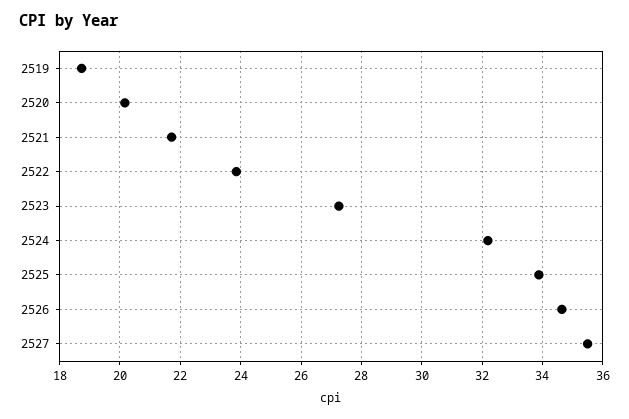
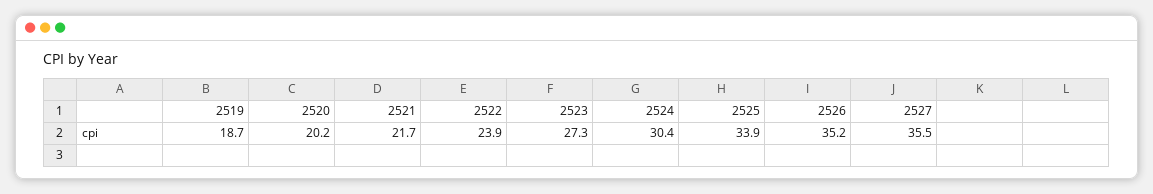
2524: 32.2 -> 30.4
2526: 34.6 -> 35.2

